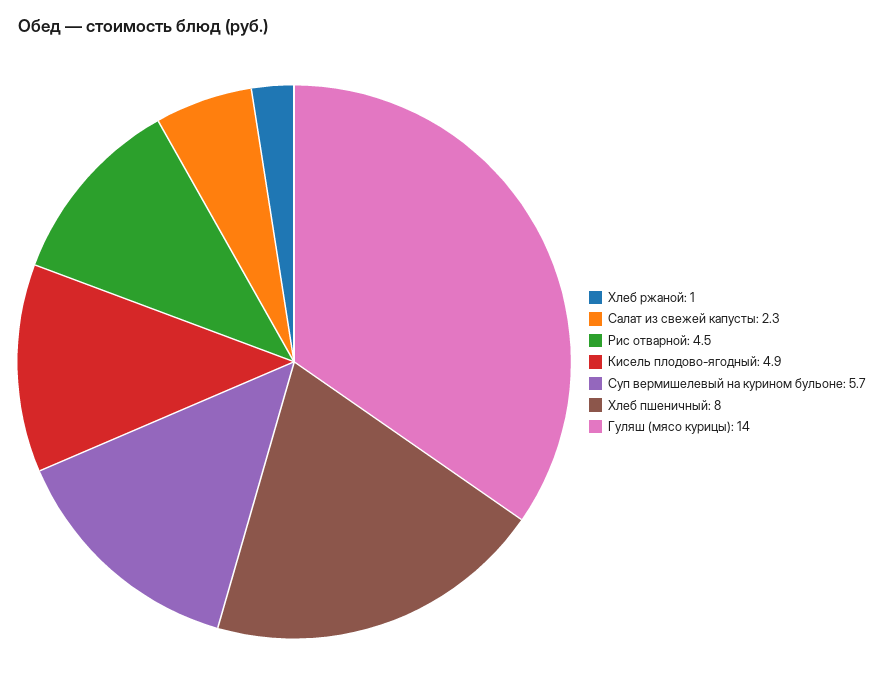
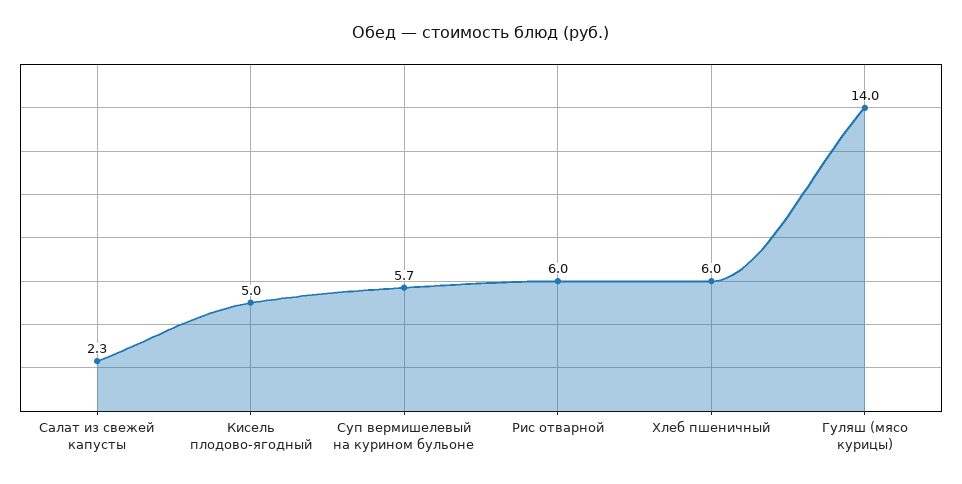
Хлеб ржаной: 1 -> none
Рис отварной: 4.5 -> 6
Кисель плодово-ягодный: 4.9 -> 5
Хлеб пшеничный: 8 -> 6

